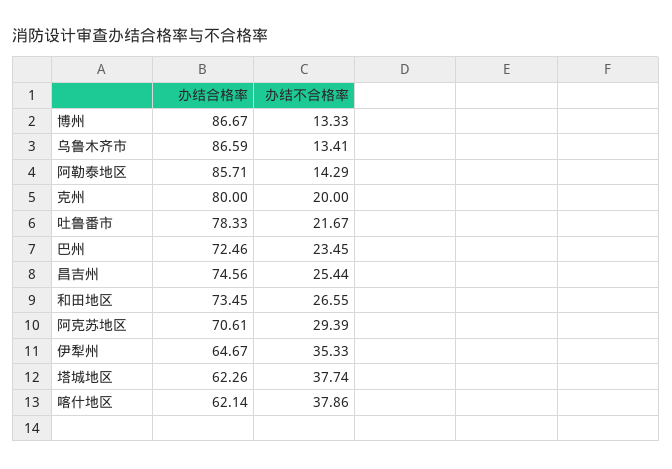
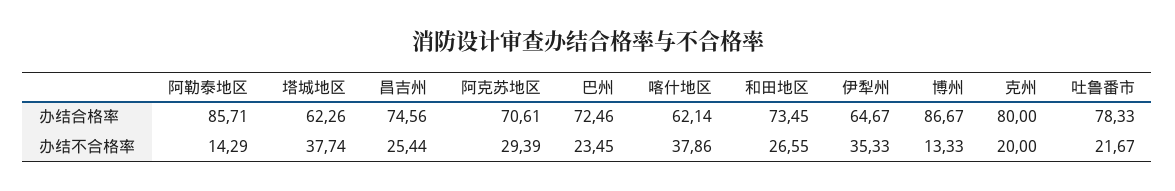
办结合格率, 乌鲁木齐市: 86.59 -> none
办结不合格率, 乌鲁木齐市: 13.41 -> none

